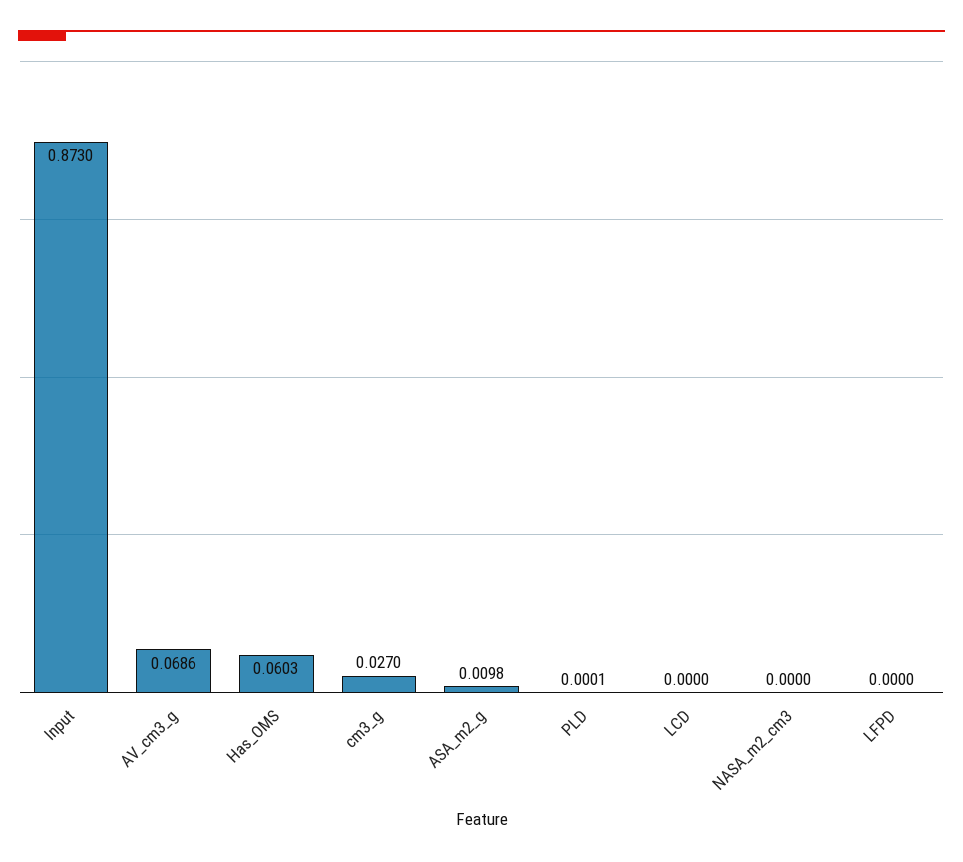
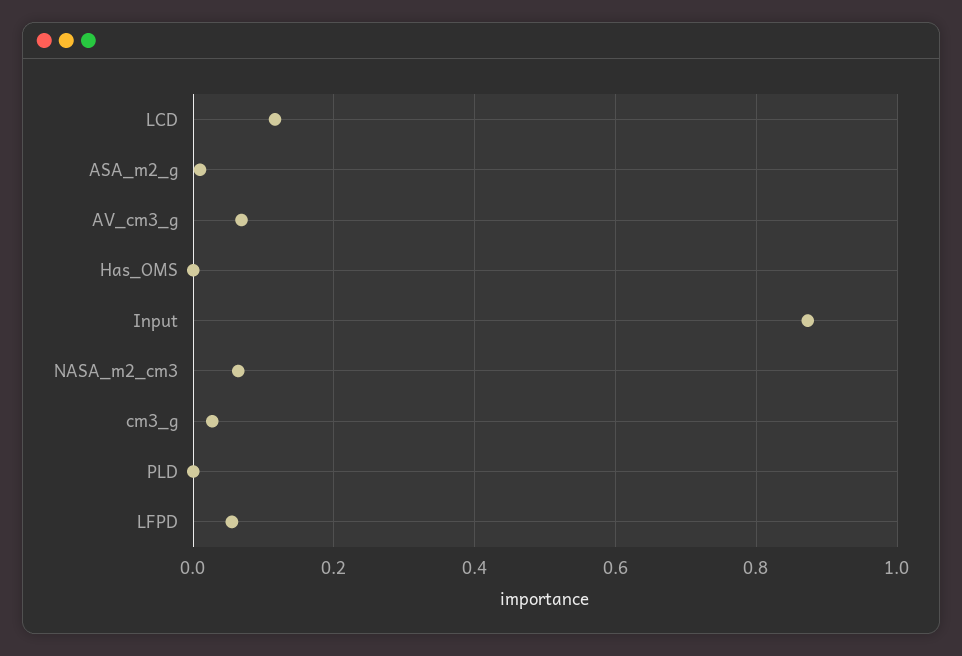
Has_OMS: 0.0603 -> 0
LCD: 0 -> 0.12
NASA_m2_cm3: 0 -> 0.06
LFPD: 0 -> 0.06

